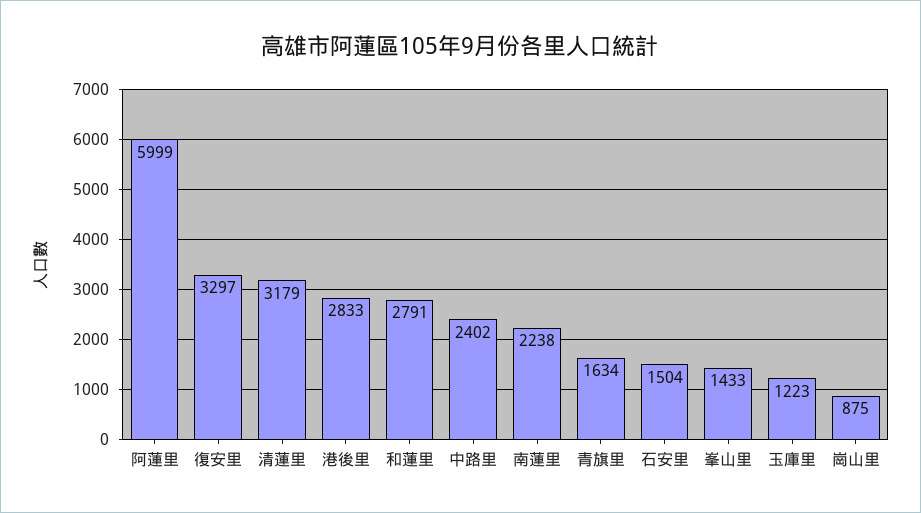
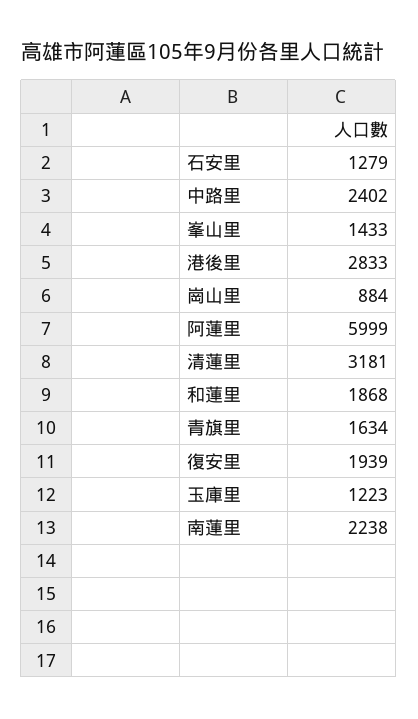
復安里: 3297 -> 1939
清蓮里: 3179 -> 3181
和蓮里: 2791 -> 1868
石安里: 1504 -> 1279
崗山里: 875 -> 884

